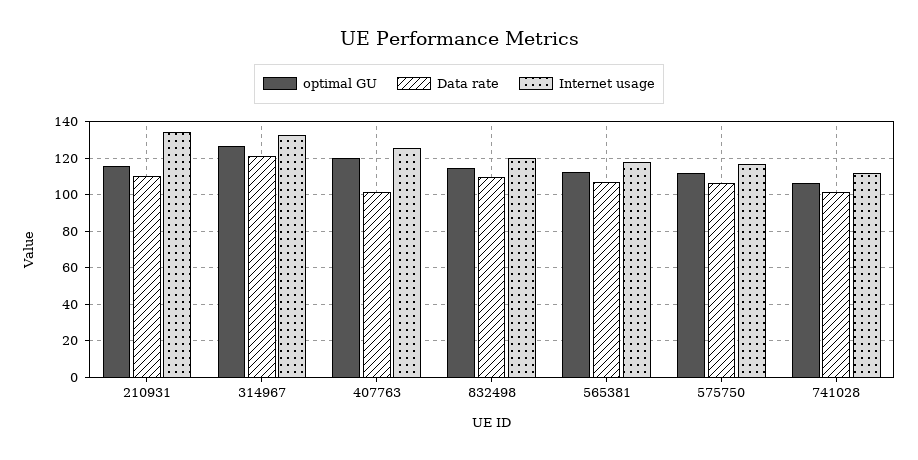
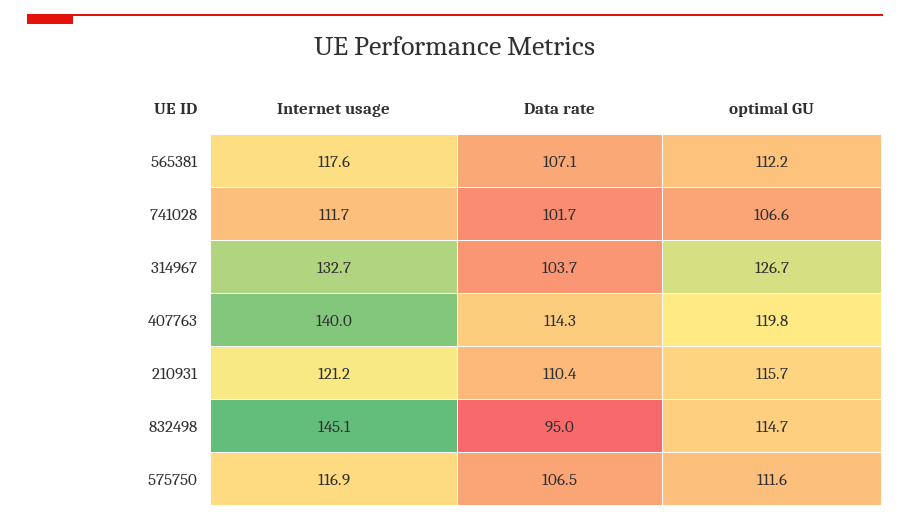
Internet usage, 210931: 135 -> 121.2
Data rate, 314967: 120 -> 103.7
Data rate, 407763: 100 -> 114.3
Internet usage, 407763: 125 -> 140
Data rate, 832498: 110 -> 95
Internet usage, 832498: 120 -> 145.1

